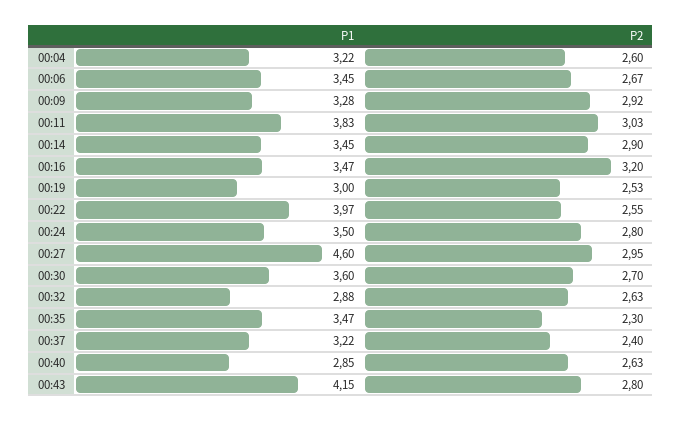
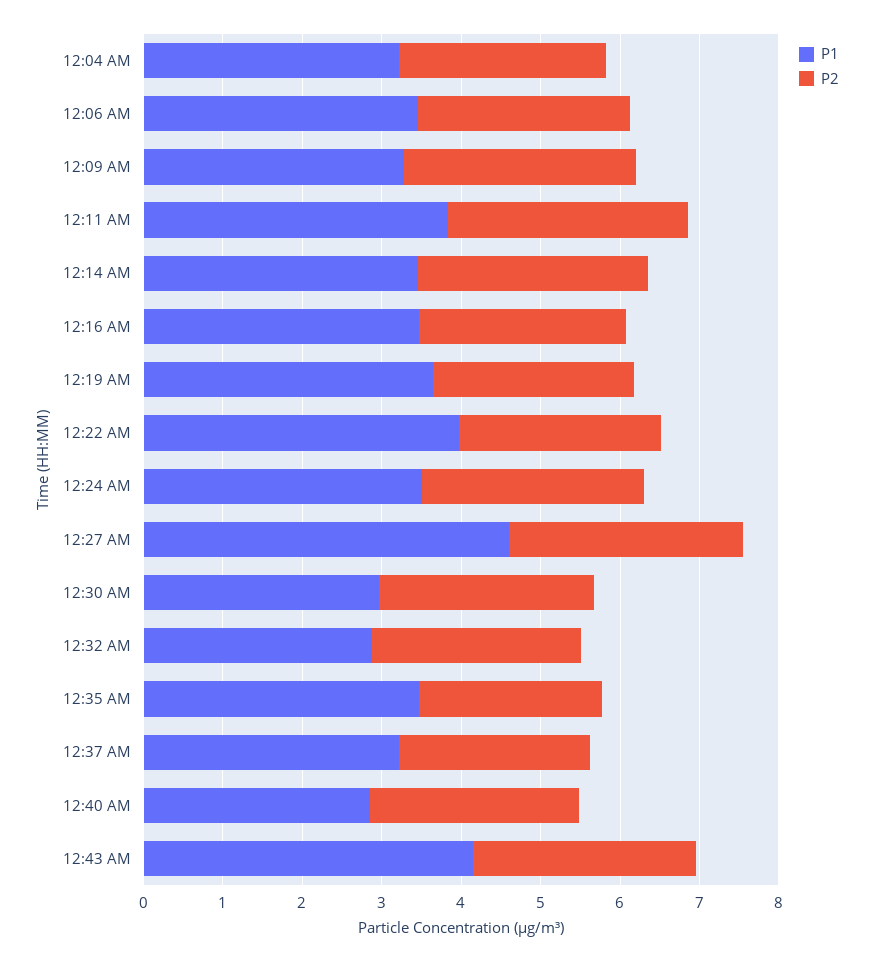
P2, 00:16: 3.2 -> 2.6
P1, 00:19: 3 -> 3.6
P1, 00:30: 3.6 -> 3

